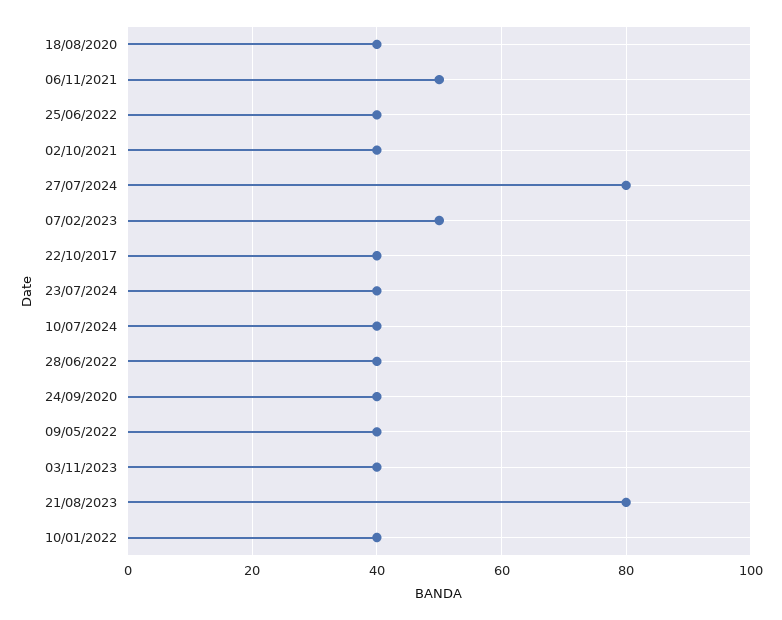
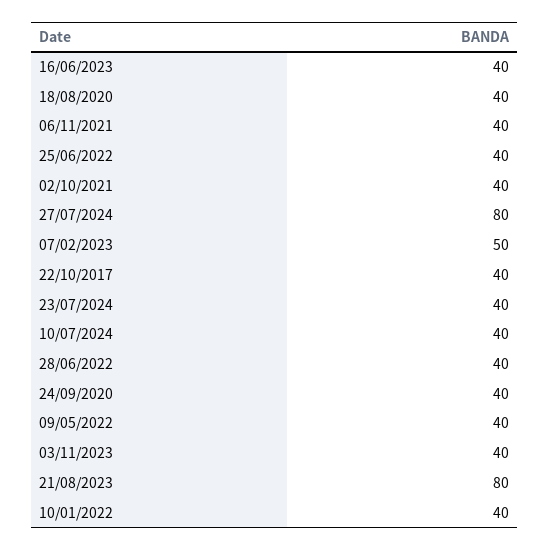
06/11/2021: 50 -> 40
16/06/2023: none -> 40

